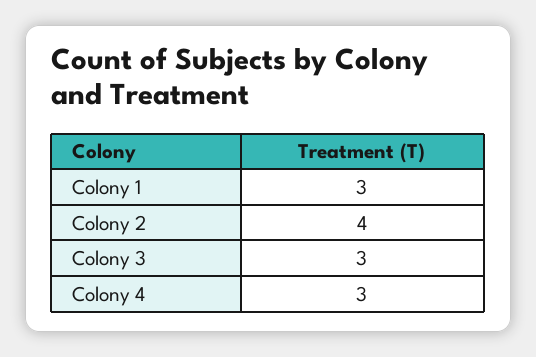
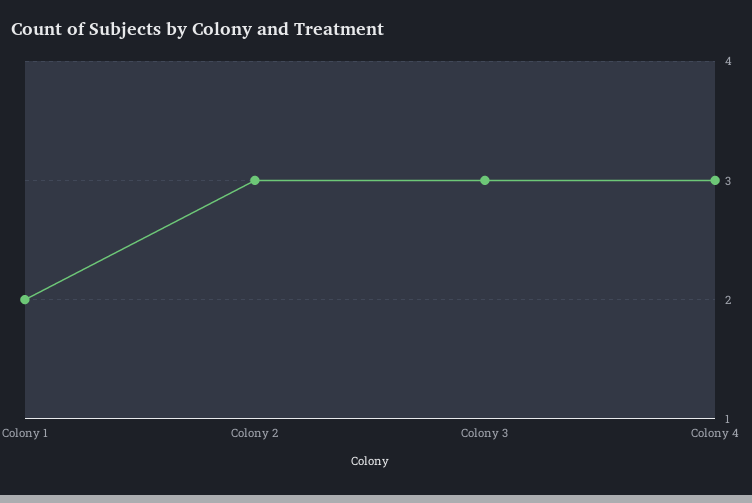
Colony 1: 3 -> 2
Colony 2: 4 -> 3

